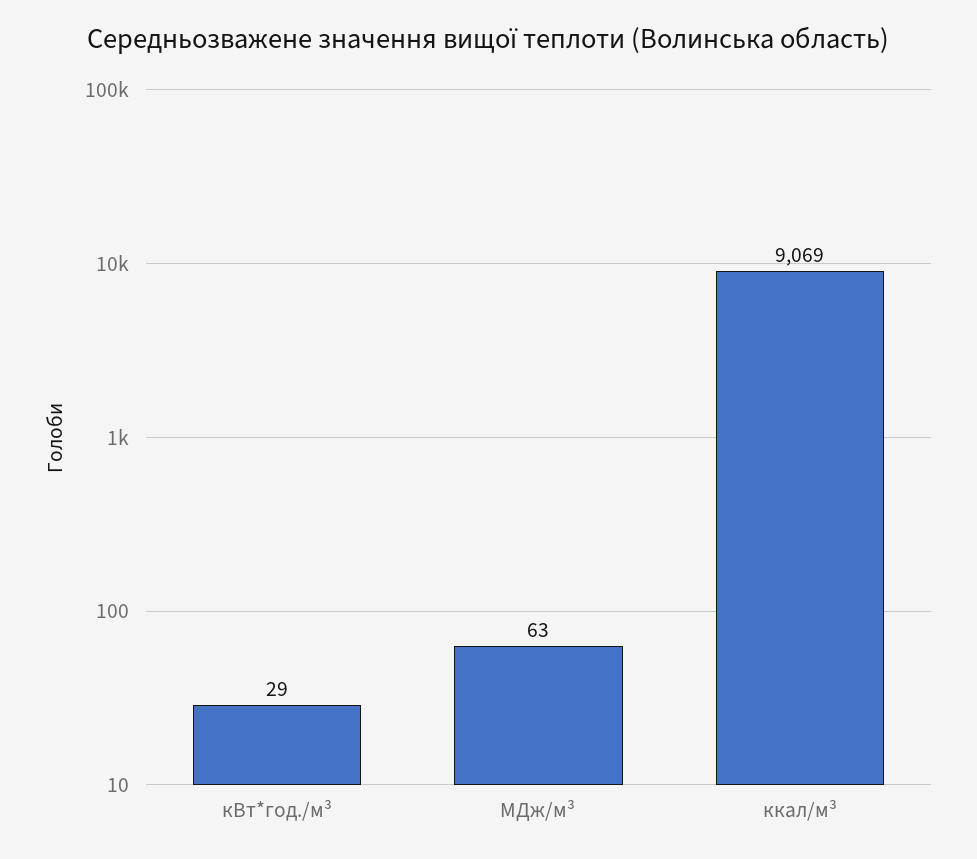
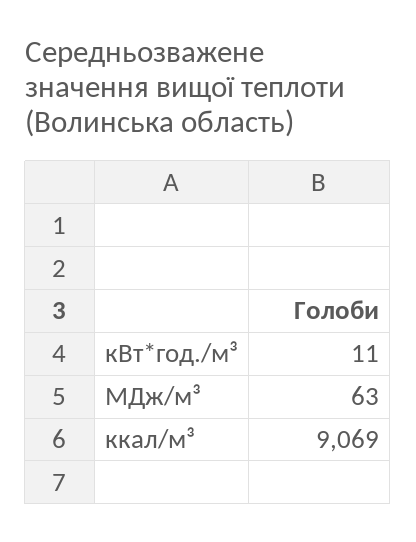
кВт*год./м³: 29 -> 11

